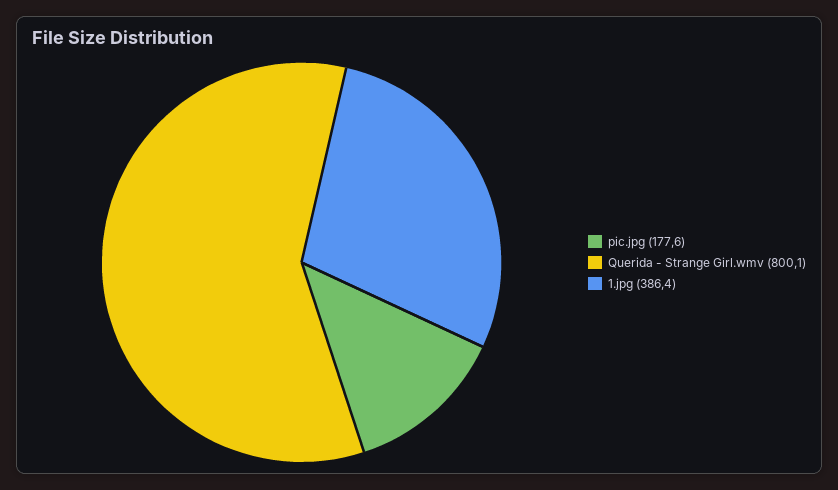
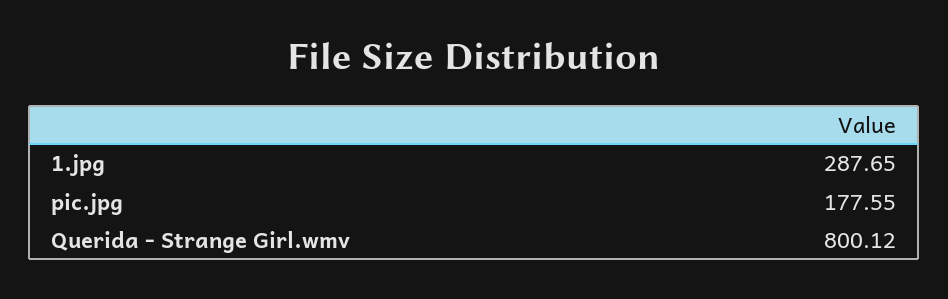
1.jpg: 386.4 -> 287.65

